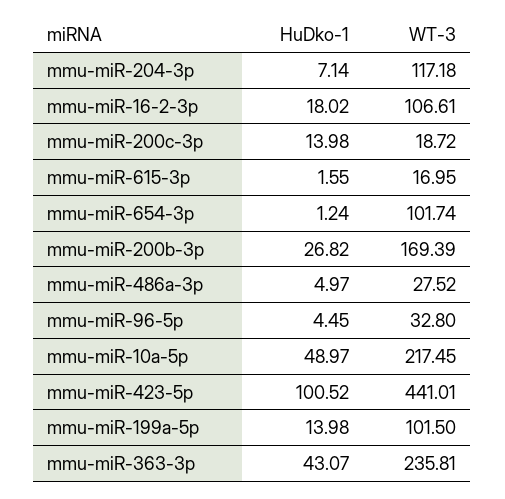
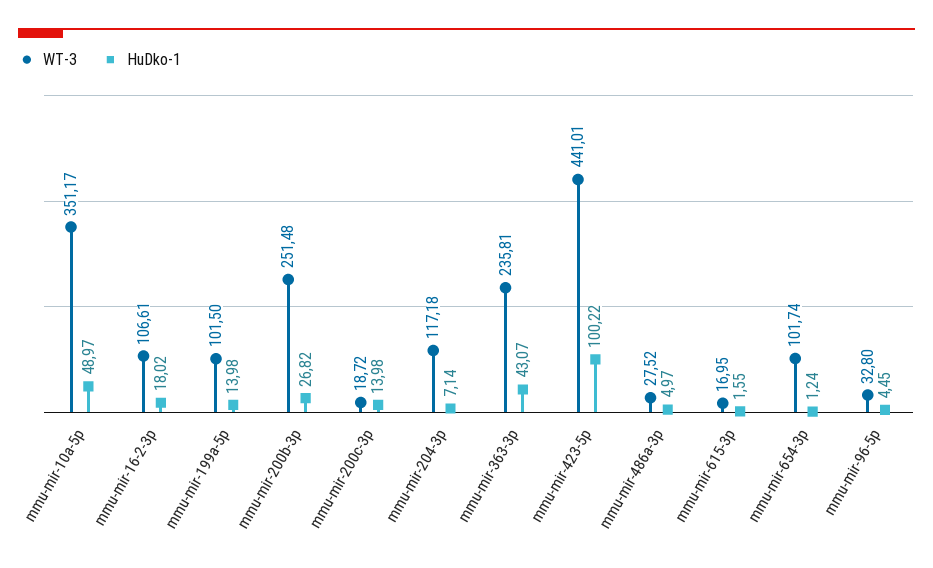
WT-3, mmu-miR-200b-3p: 169.39 -> 251.48
WT-3, mmu-miR-10a-5p: 217.45 -> 351.17
HuDko-1, mmu-miR-423-5p: 100.52 -> 100.22

